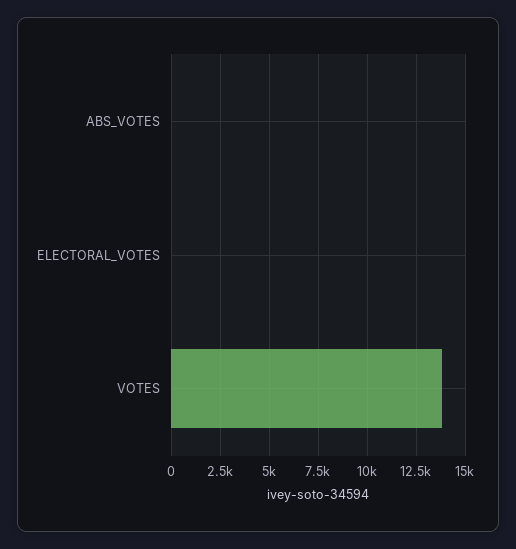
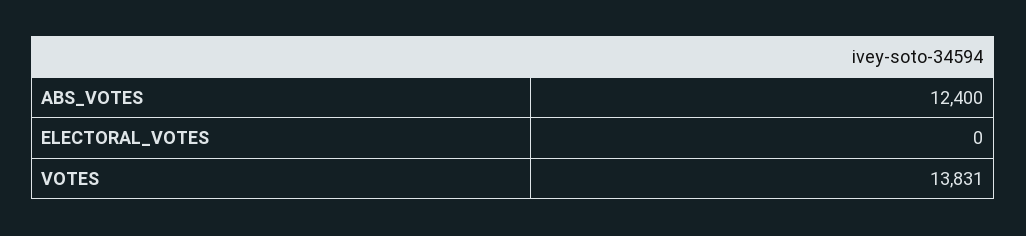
ABS_VOTES: 0 -> 12400

